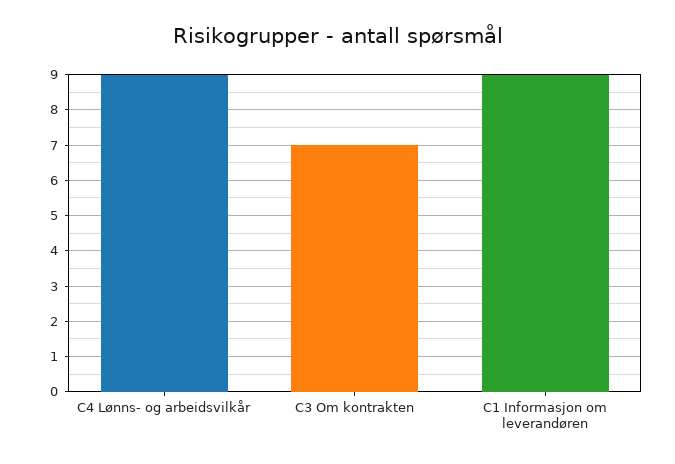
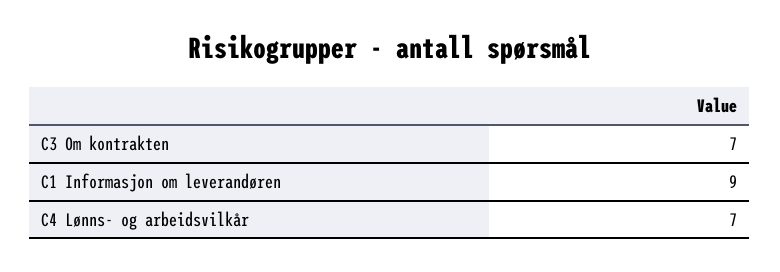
C4 Lønns- og arbeidsvilkår: 9 -> 7

